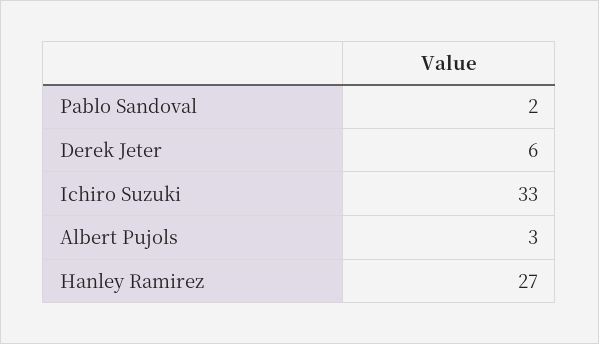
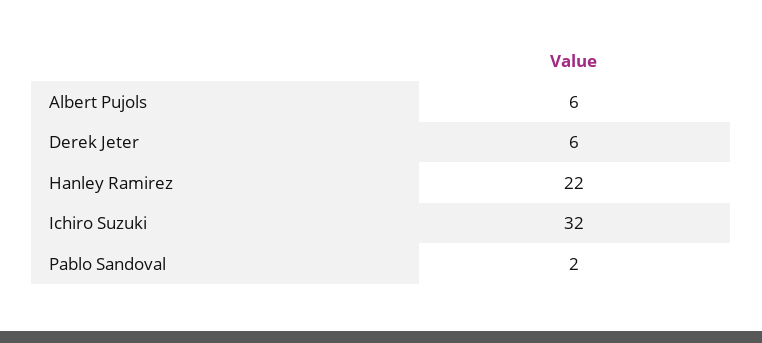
Ichiro Suzuki: 33 -> 32
Albert Pujols: 3 -> 6
Hanley Ramirez: 27 -> 22

